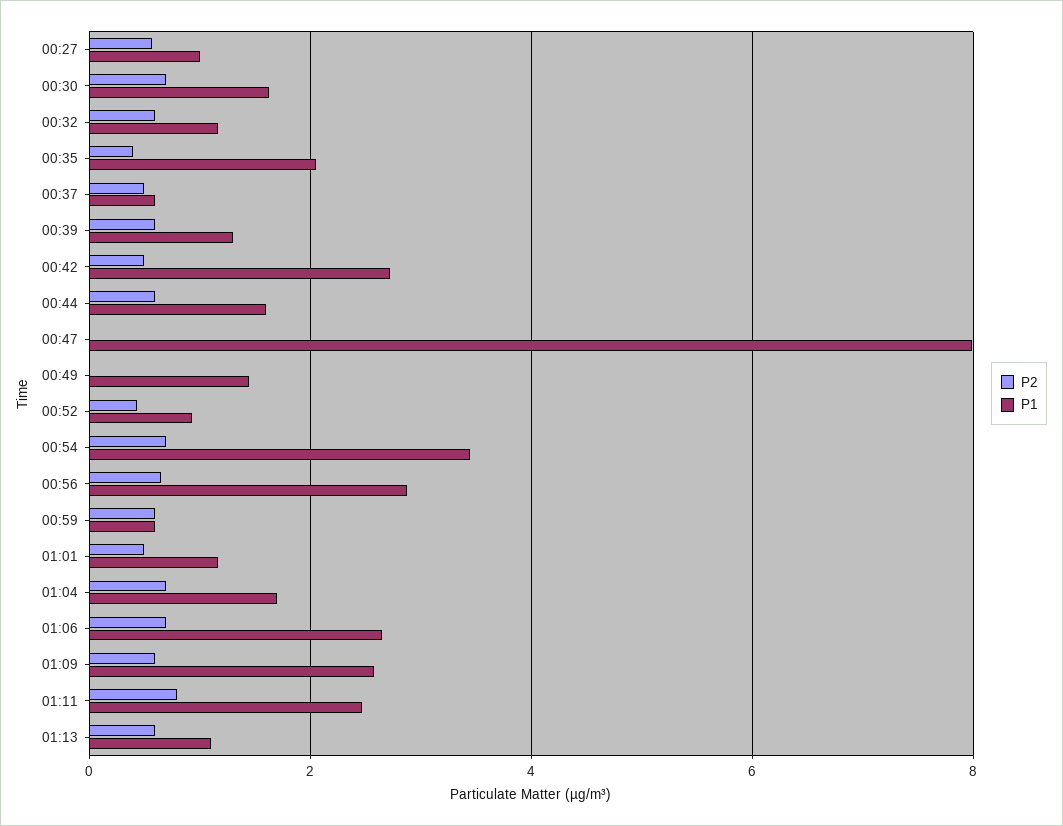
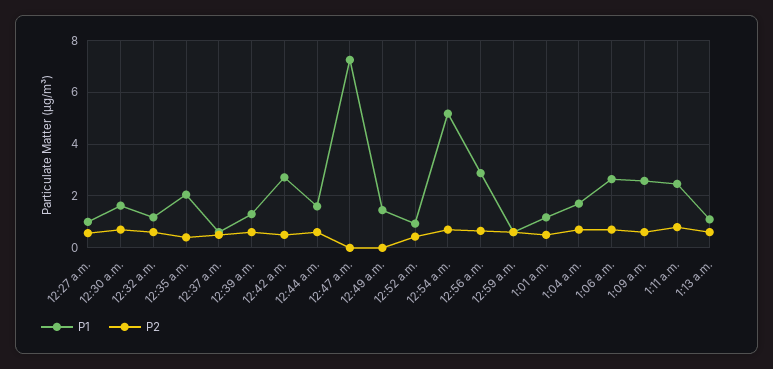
P1, 00:47: 8 -> 7.25
P1, 00:54: 3.4 -> 5.25

